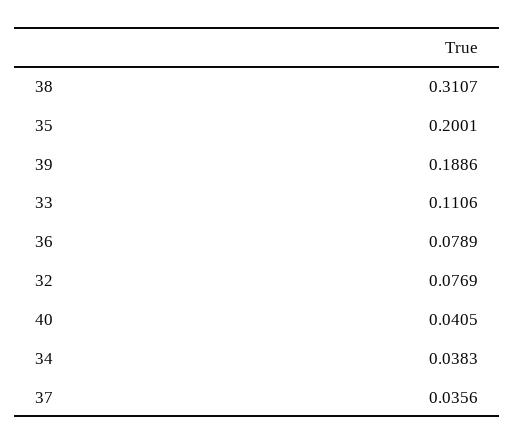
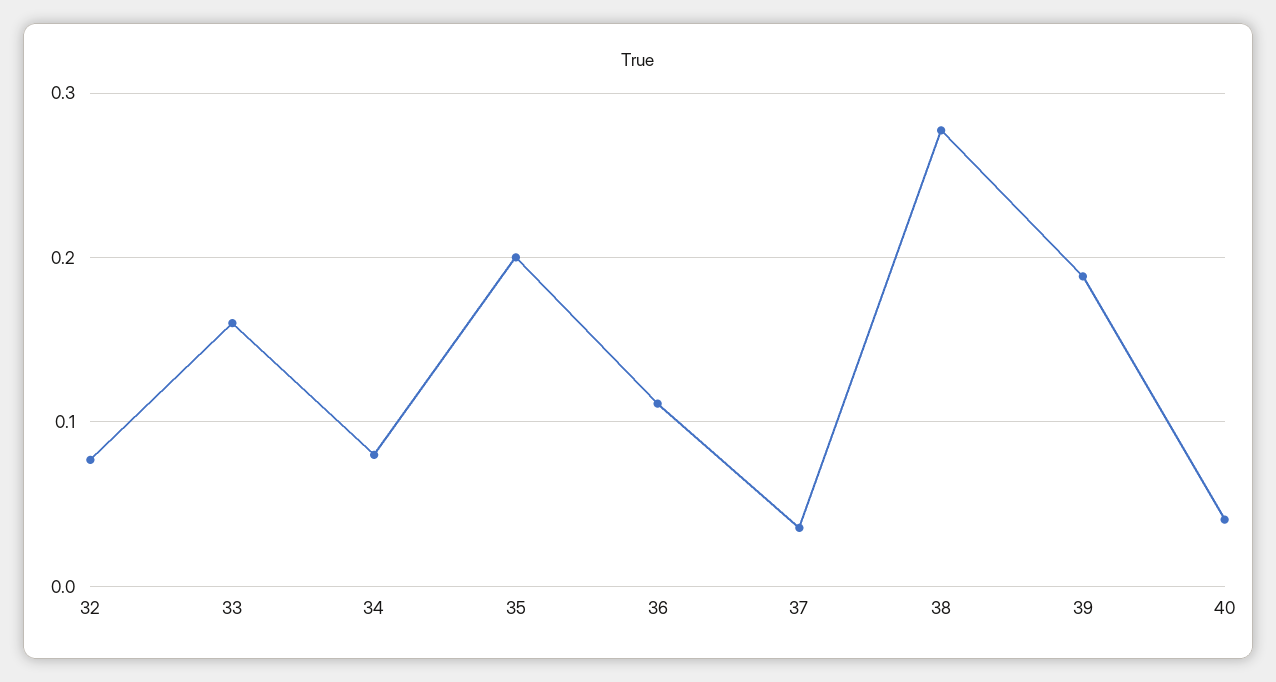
38: 0.3107 -> 0.28
33: 0.1106 -> 0.16
36: 0.0789 -> 0.11
34: 0.0383 -> 0.08

